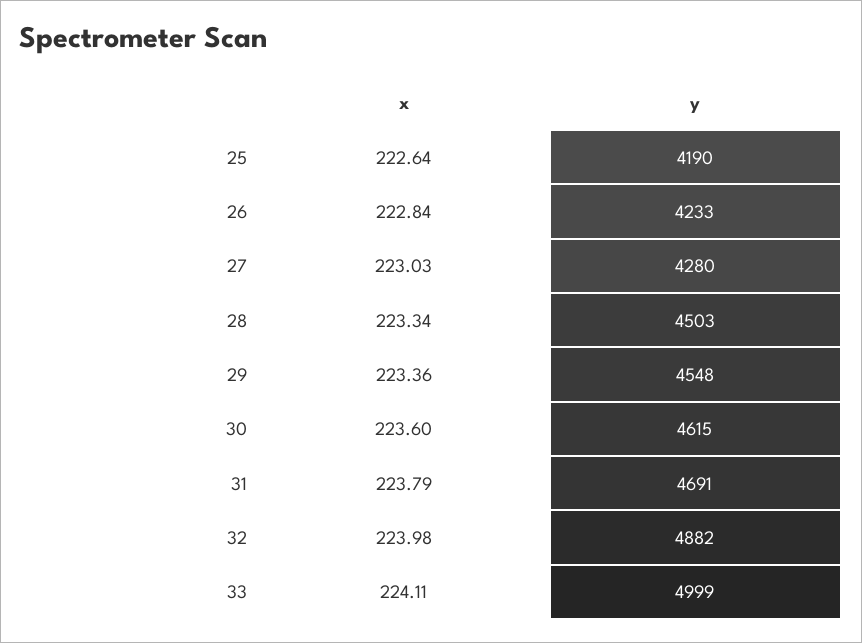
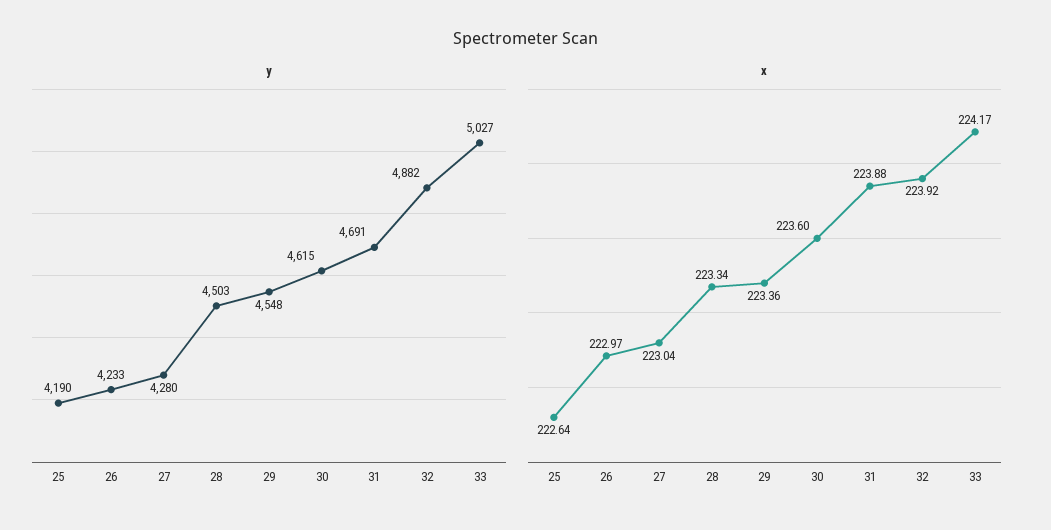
x, 26: 222.84 -> 222.97
x, 27: 223.03 -> 223.04
x, 31: 223.79 -> 223.88
x, 32: 223.98 -> 223.92
x, 33: 224.11 -> 224.17
y, 33: 4999 -> 5027

